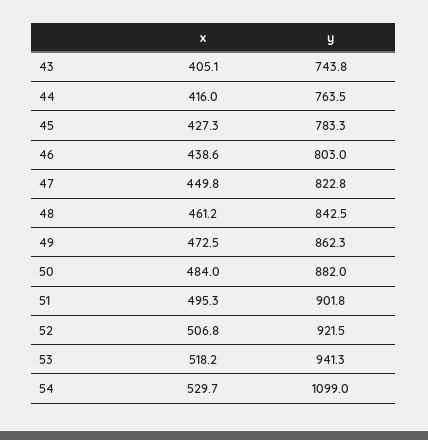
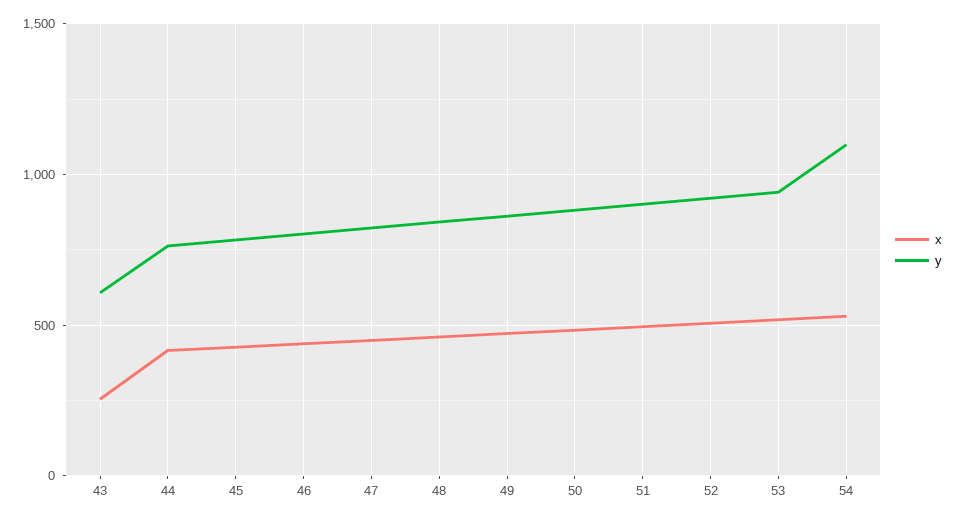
x, 43: 405.1 -> 250
y, 43: 743.8 -> 600

